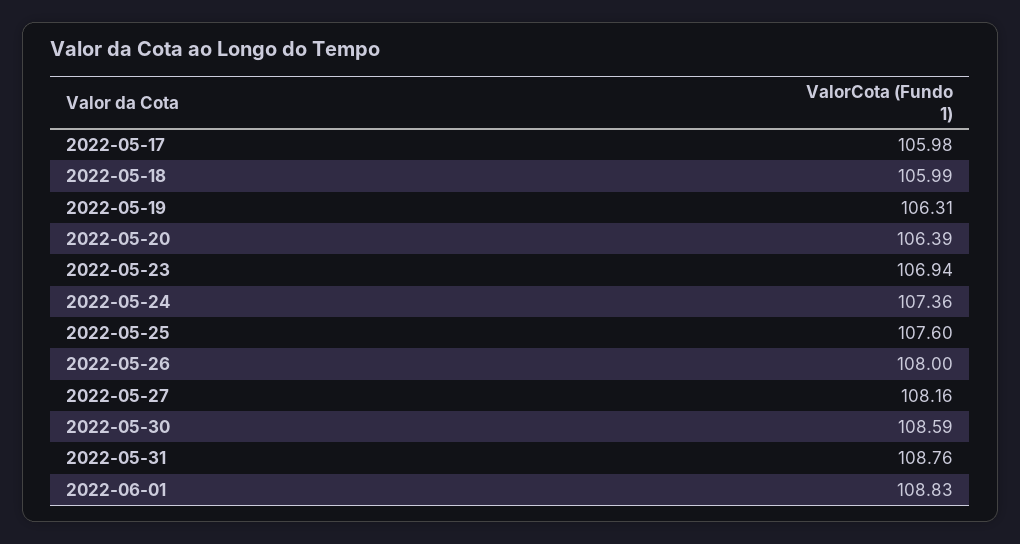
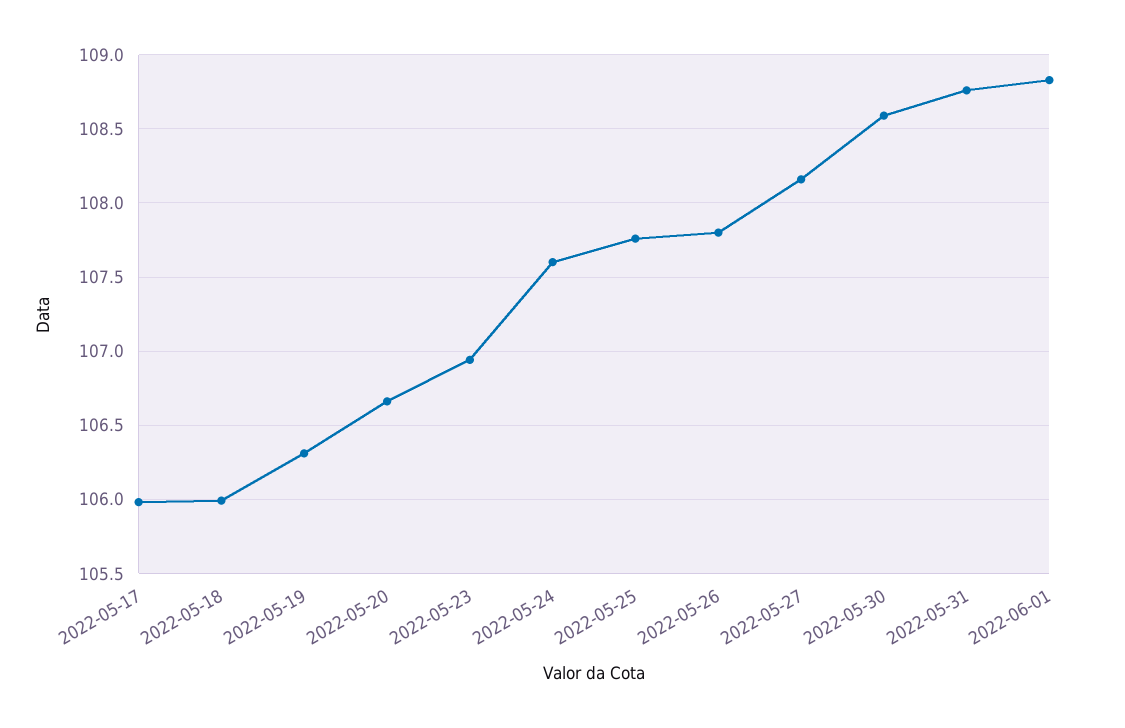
2022-05-20: 106.39 -> 106.65
2022-05-24: 107.36 -> 107.6
2022-05-25: 107.6 -> 107.75
2022-05-26: 108 -> 107.8

